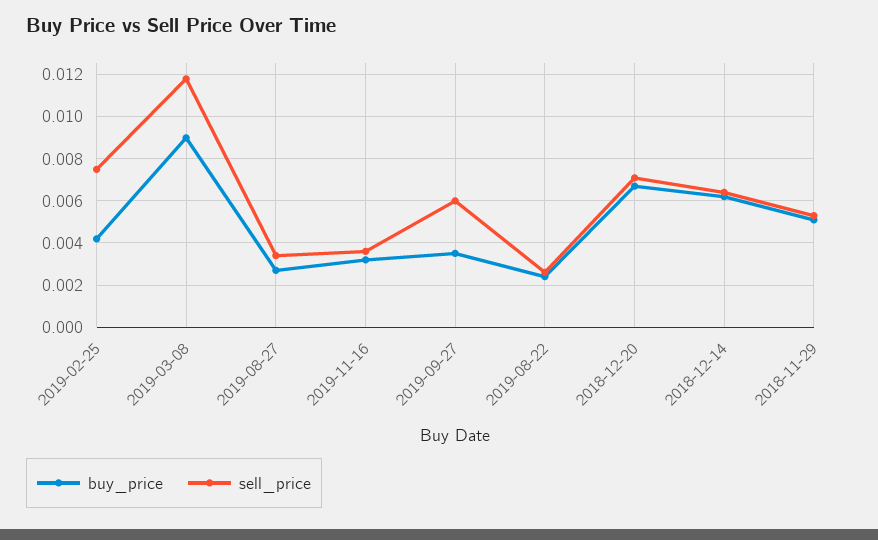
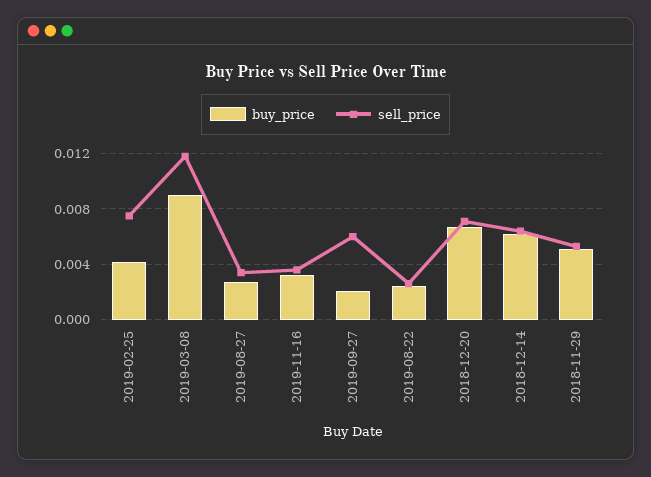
buy_price, 2019-09-27: 0.0035 -> 0.002

